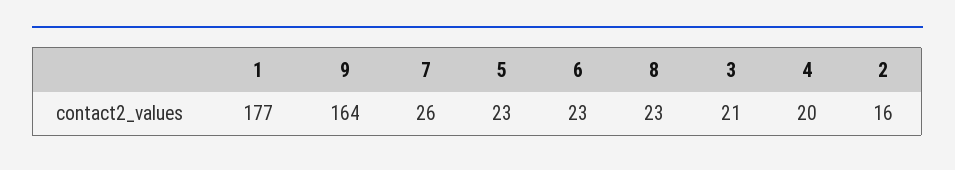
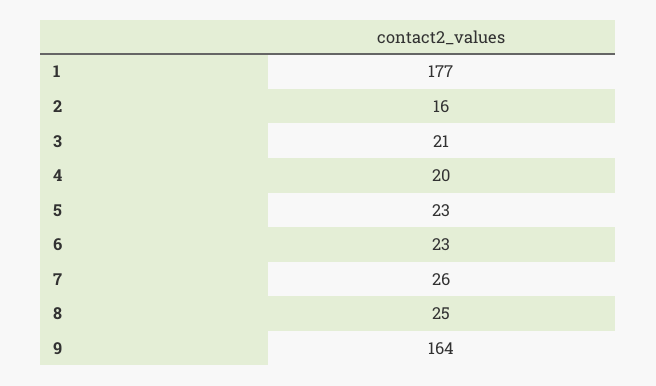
8: 23 -> 25

